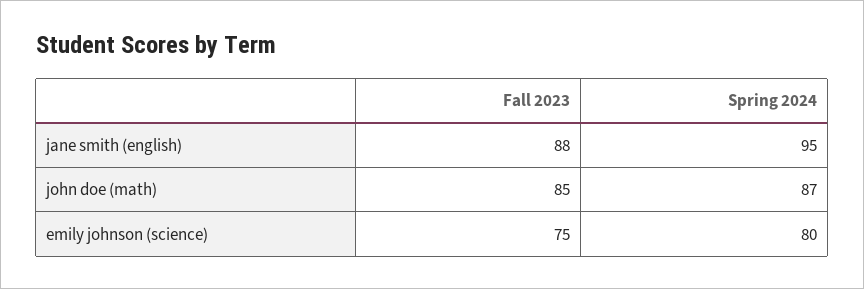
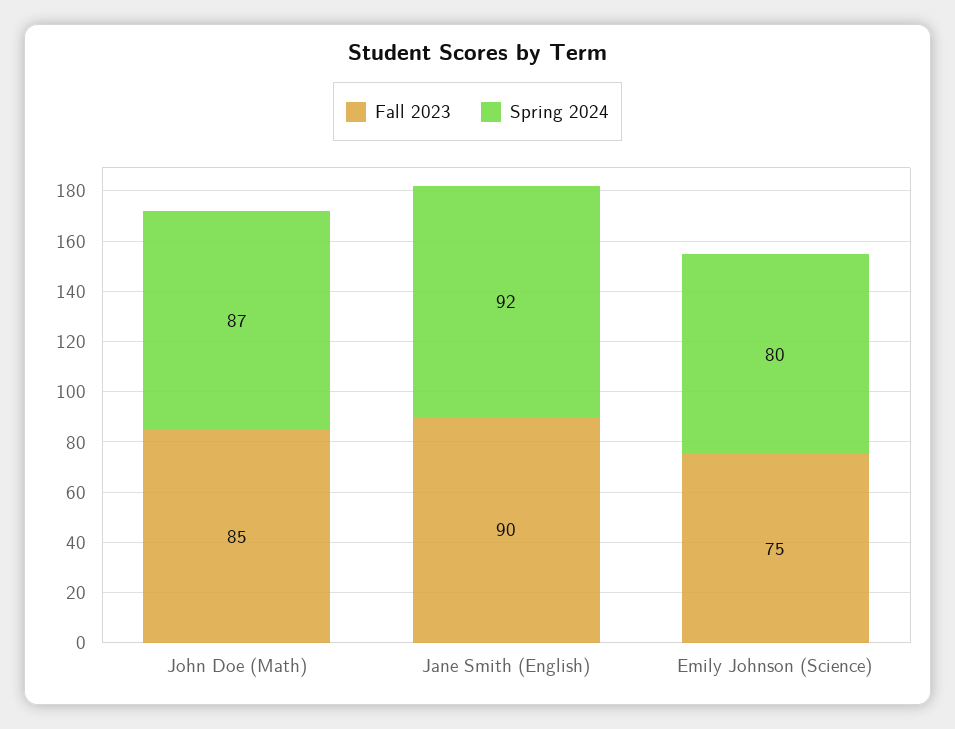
Fall 2023, jane smith (english): 88 -> 90
Spring 2024, jane smith (english): 95 -> 92

